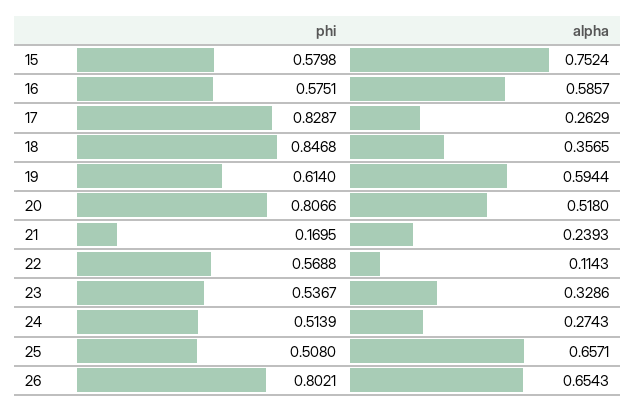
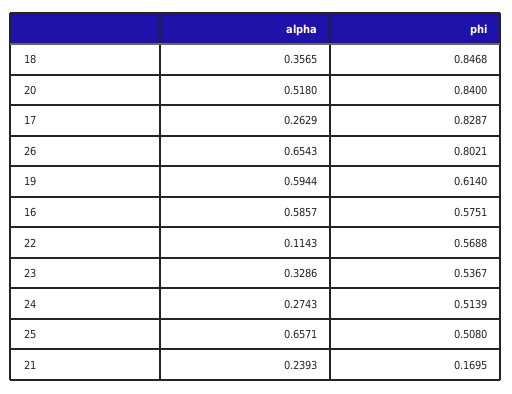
phi, 15: 0.5798 -> none
alpha, 15: 0.7524 -> none
phi, 20: 0.8066 -> 0.84

